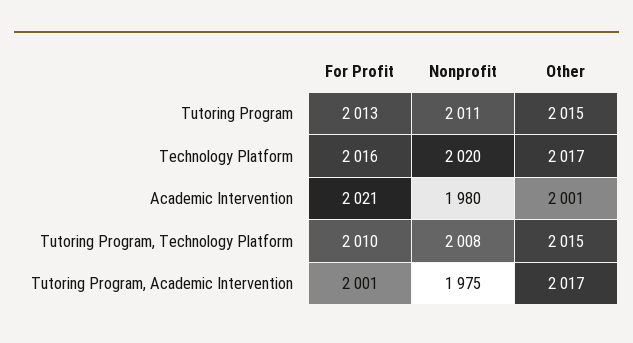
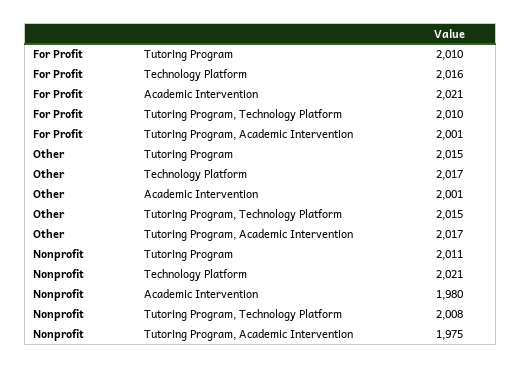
For Profit, Tutoring Program: 2013 -> 2010
Nonprofit, Technology Platform: 2020 -> 2021

